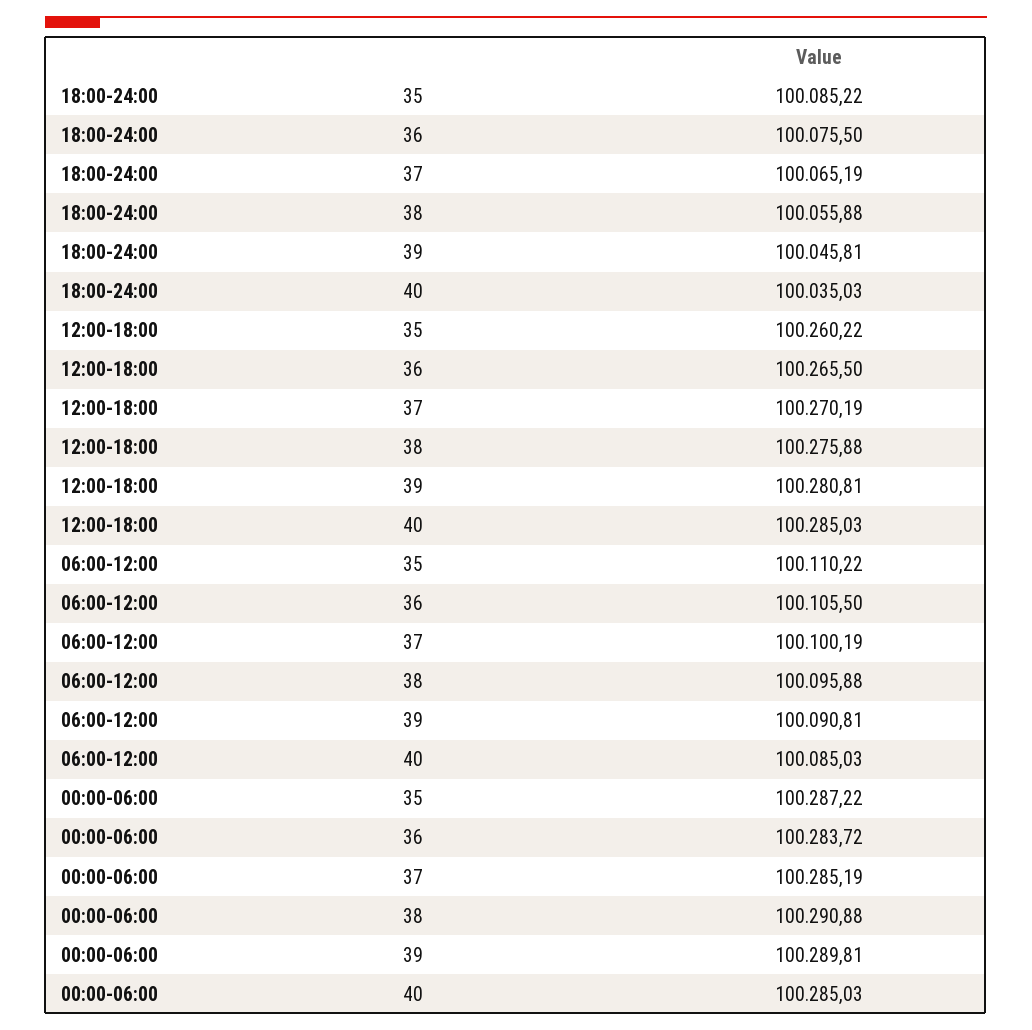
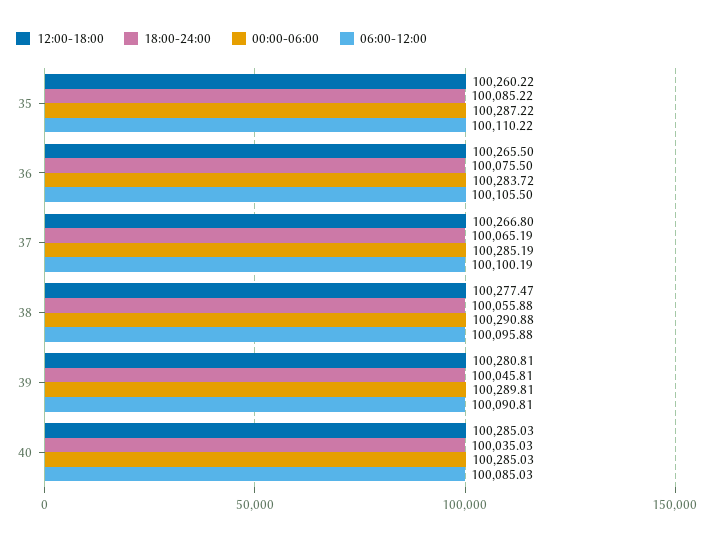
12:00-18:00, 37: 100270.19 -> 100266.8
12:00-18:00, 38: 100275.88 -> 100277.47

